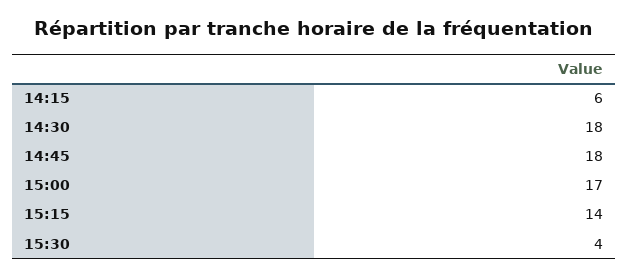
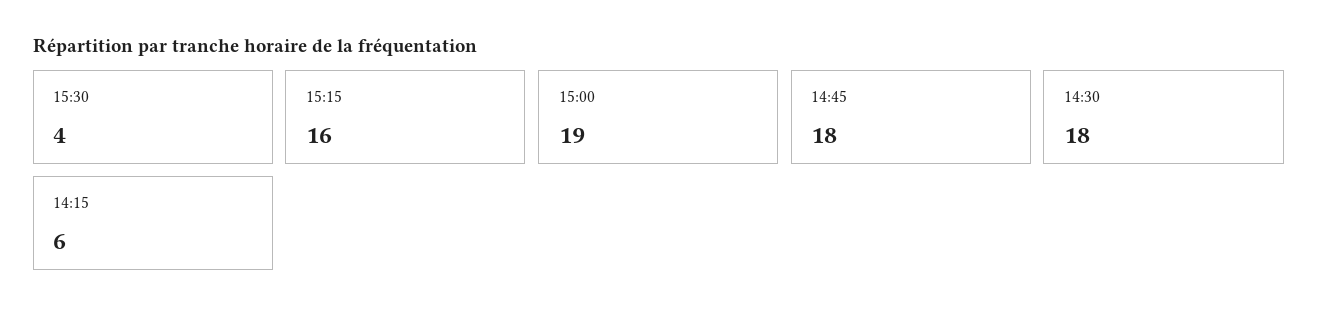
15:00: 17 -> 19
15:15: 14 -> 16

